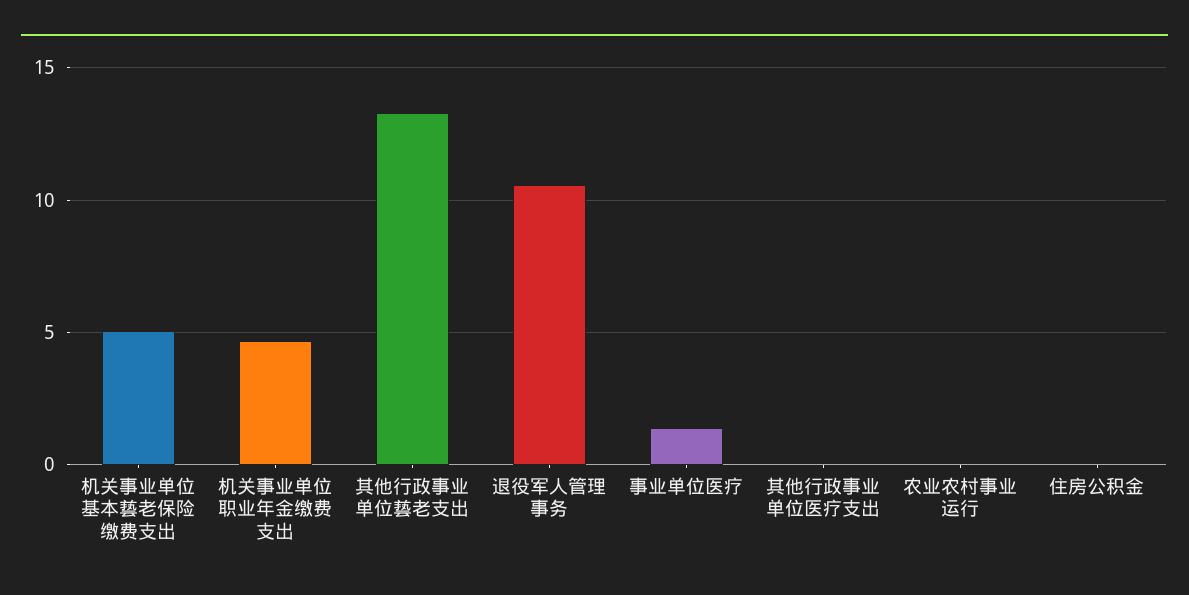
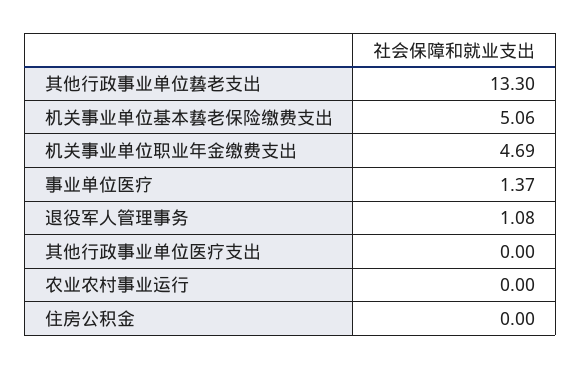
退役军人管理事务: 10.5 -> 1.08

